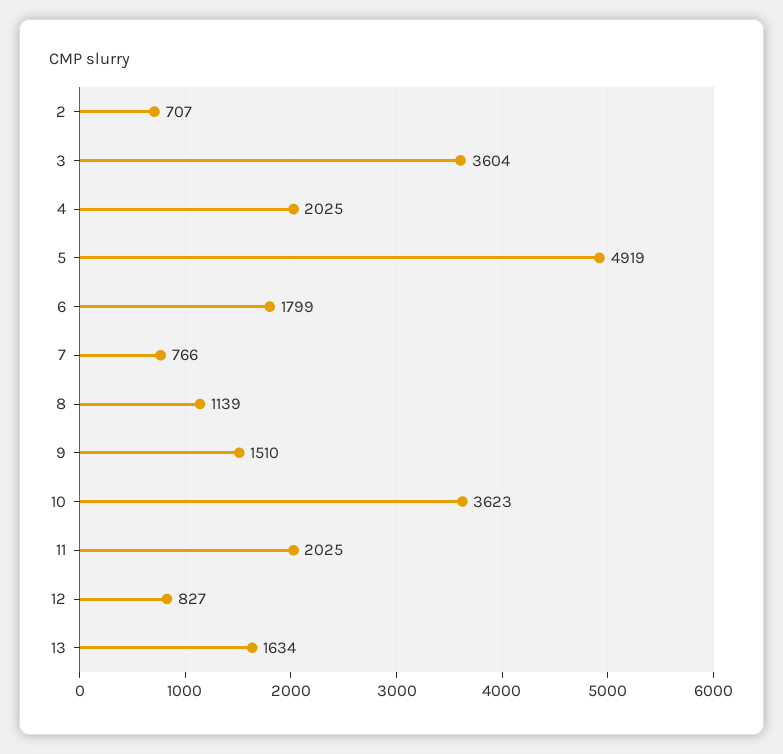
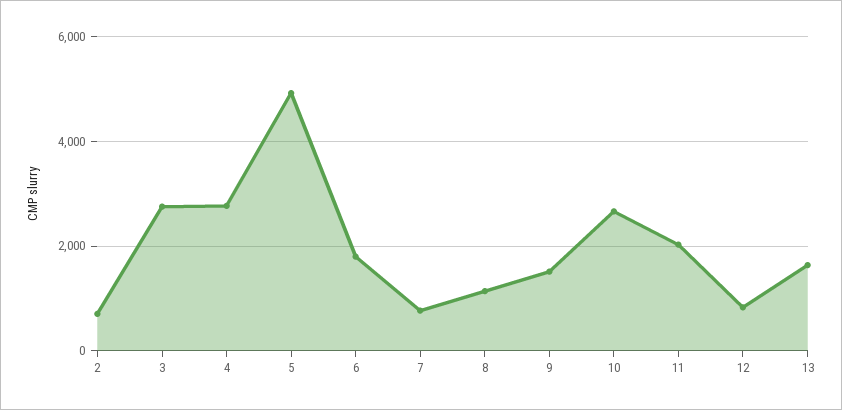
3: 3604 -> 2800
4: 2025 -> 2800
10: 3623 -> 2600

